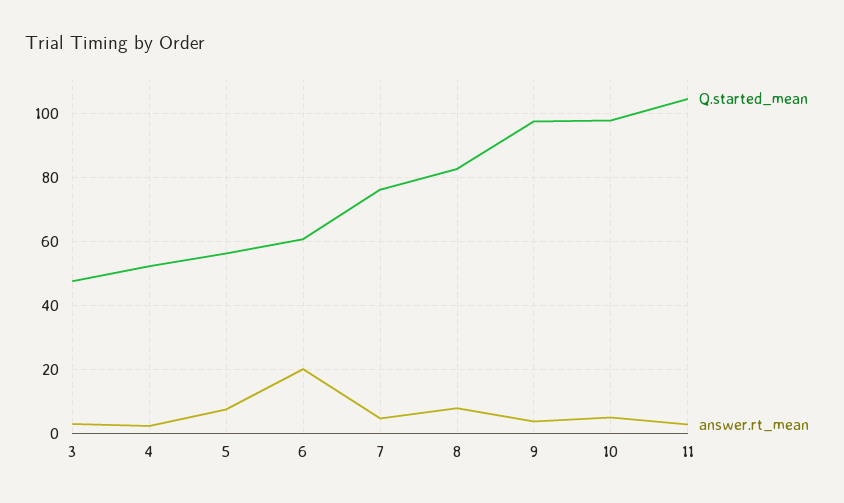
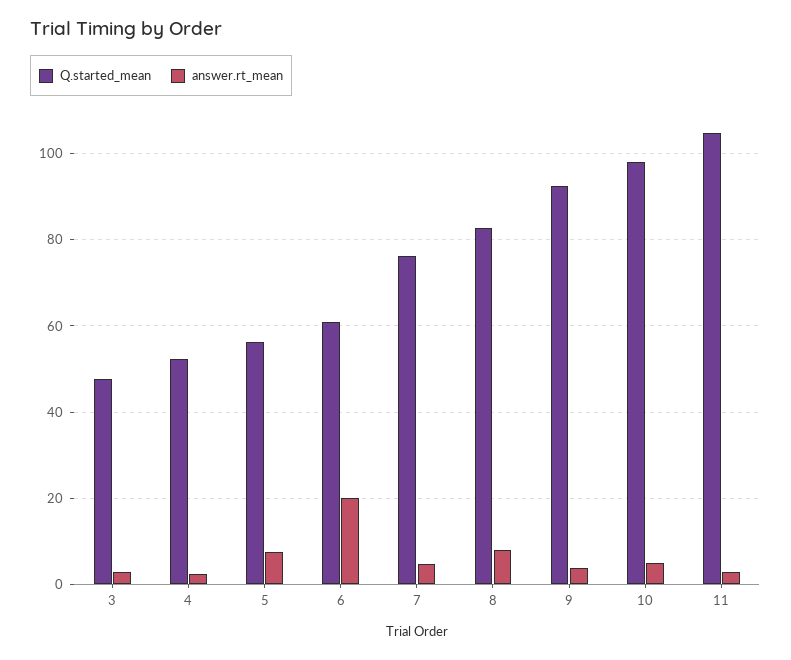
Q.started_mean, 9: 98 -> 92

